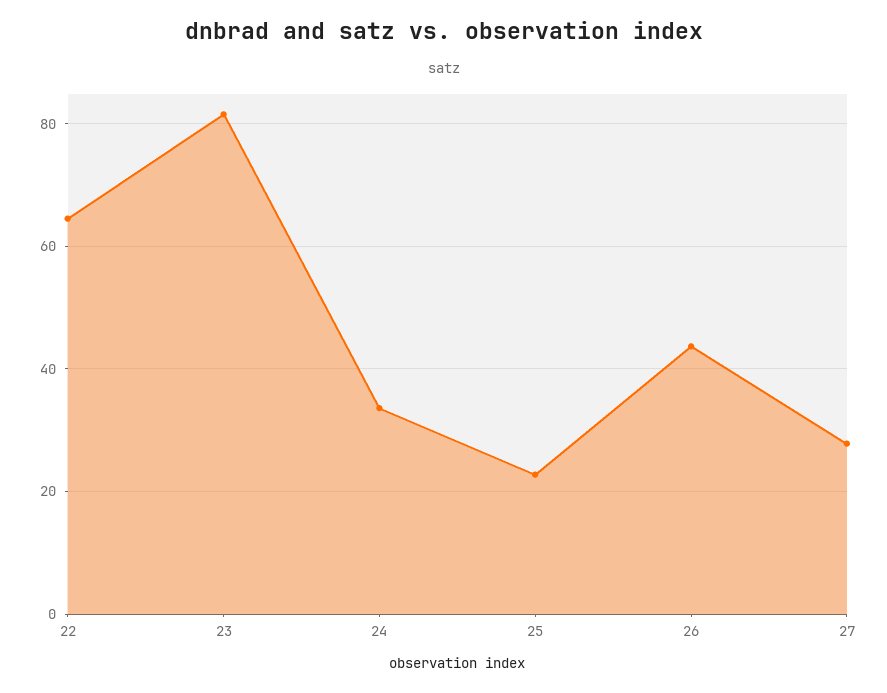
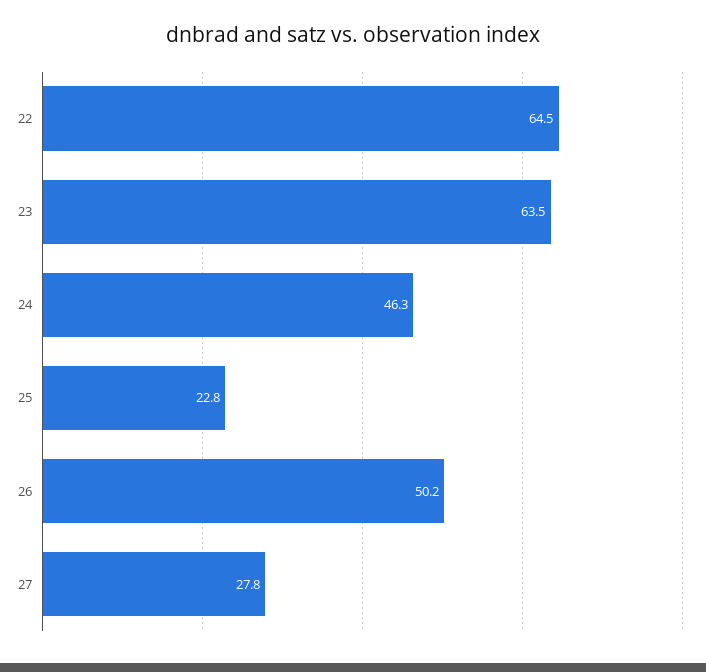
23: 82 -> 63.5
24: 34 -> 46.3
26: 44 -> 50.2

